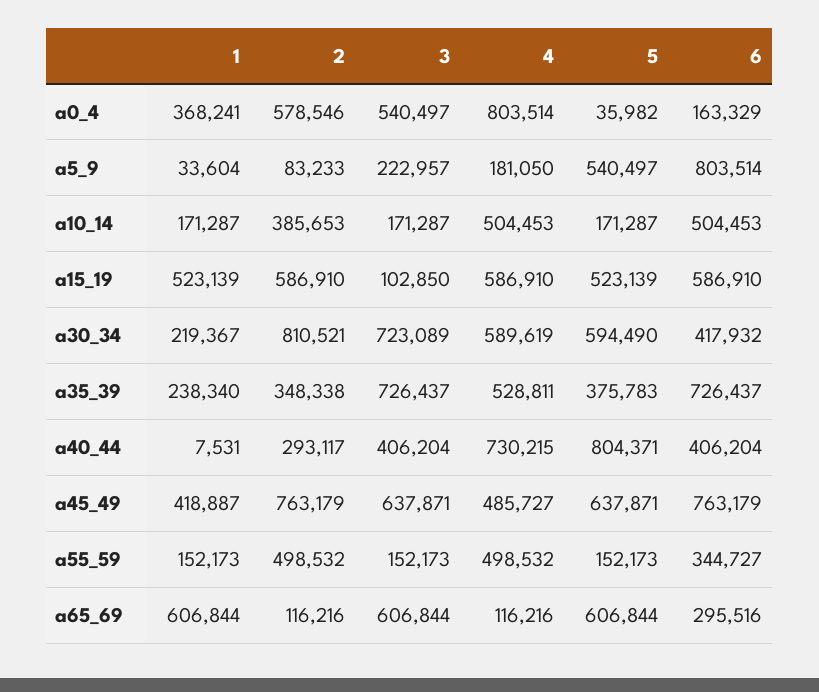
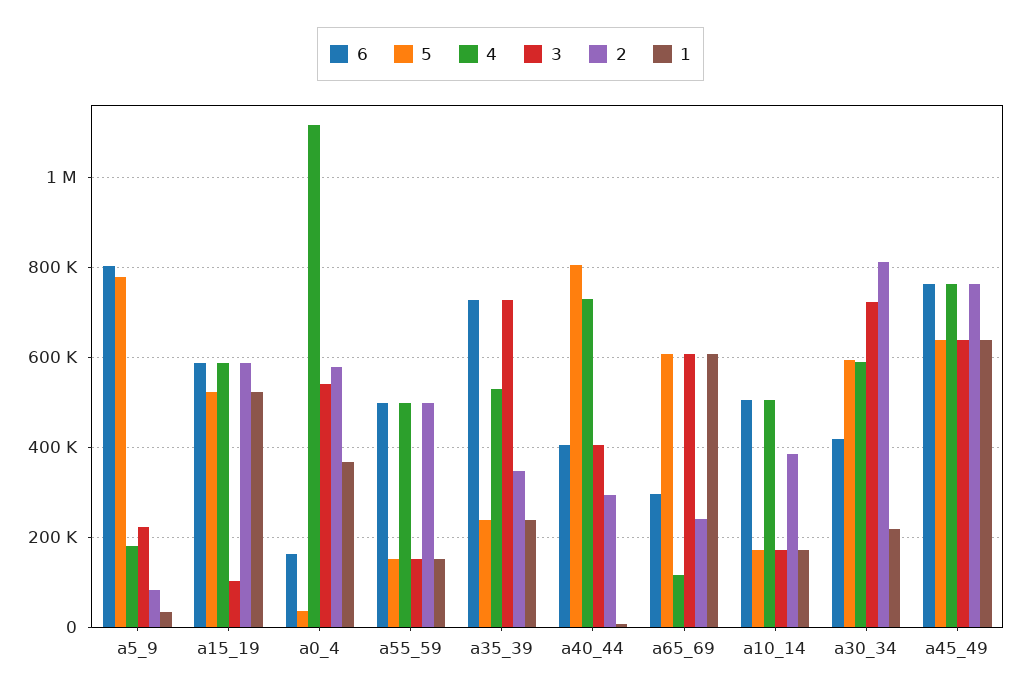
4, a0_4: 803514 -> 1120000
5, a5_9: 540497 -> 780000
5, a35_39: 375783 -> 240000
1, a45_49: 418887 -> 640000
4, a45_49: 485727 -> 760000
6, a55_59: 344727 -> 500000
2, a65_69: 116216 -> 240000

